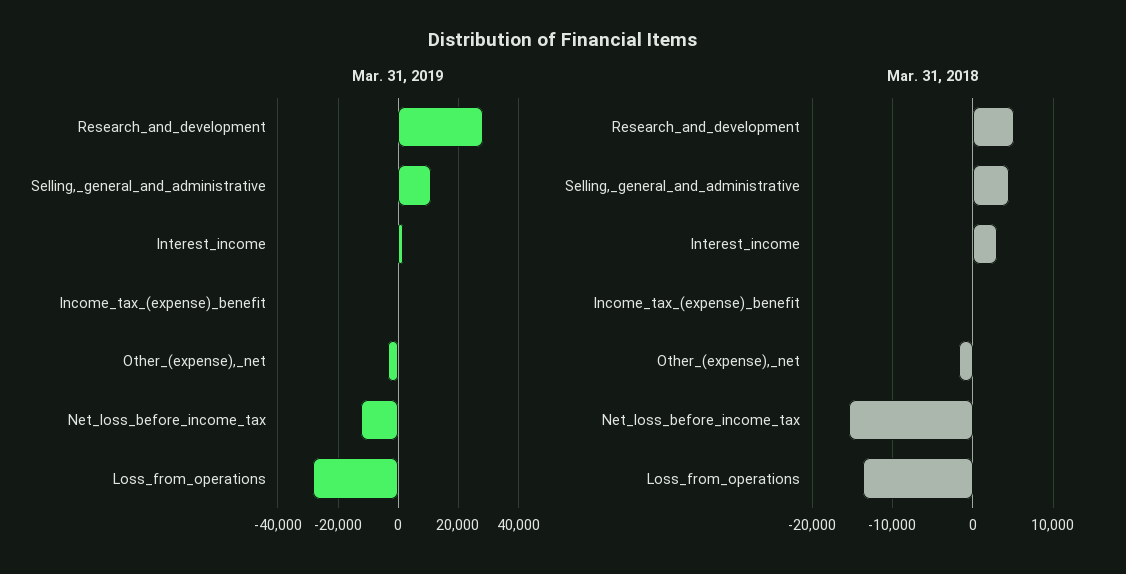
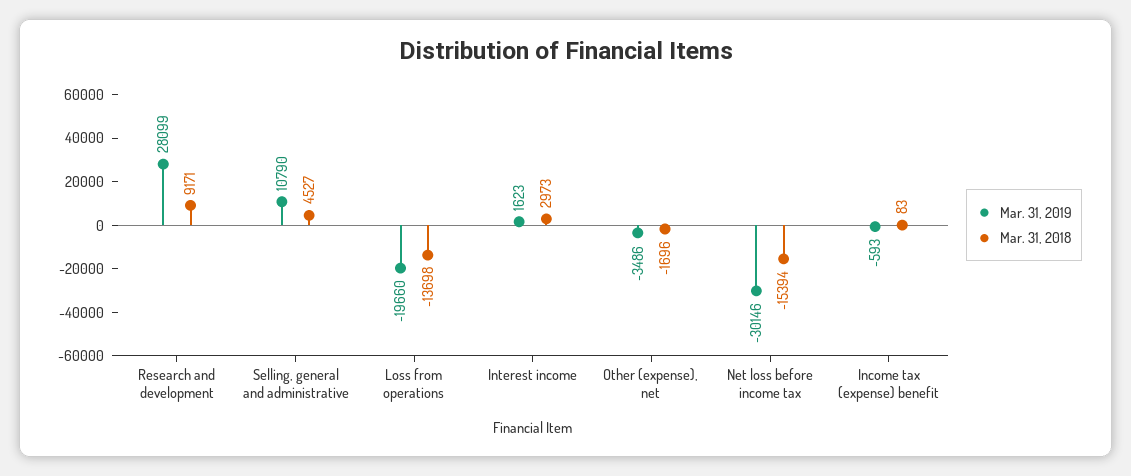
Mar. 31, 2019, Net_loss_before_income_tax: -12000 -> -30146
Mar. 31, 2019, Loss_from_operations: -28000 -> -19660
Mar. 31, 2018, Research_and_development: 5000 -> 9171

